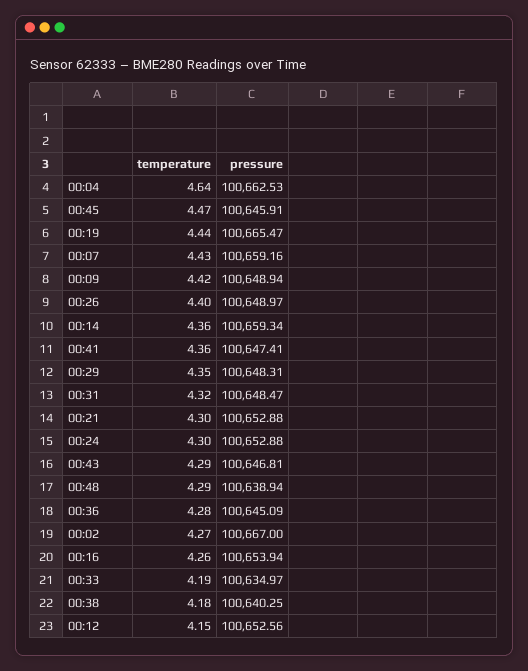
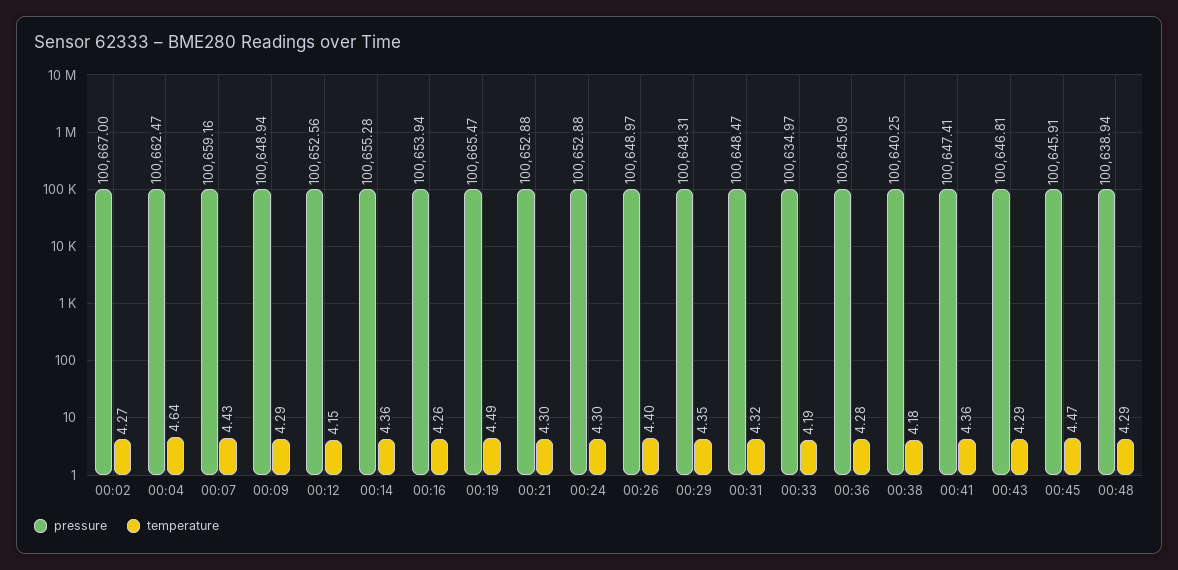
pressure, 00:04: 100662.53 -> 100662.47
temperature, 00:19: 4.44 -> 4.49
temperature, 00:09: 4.42 -> 4.29
pressure, 00:14: 100659.34 -> 100655.28

